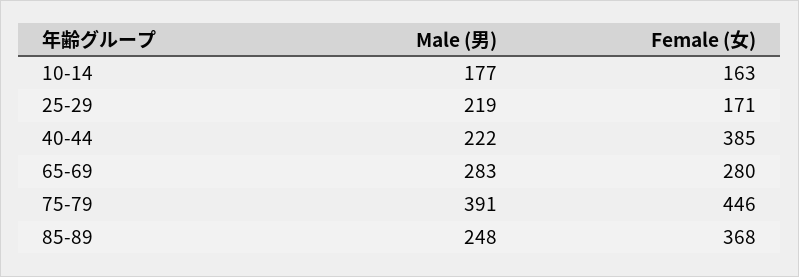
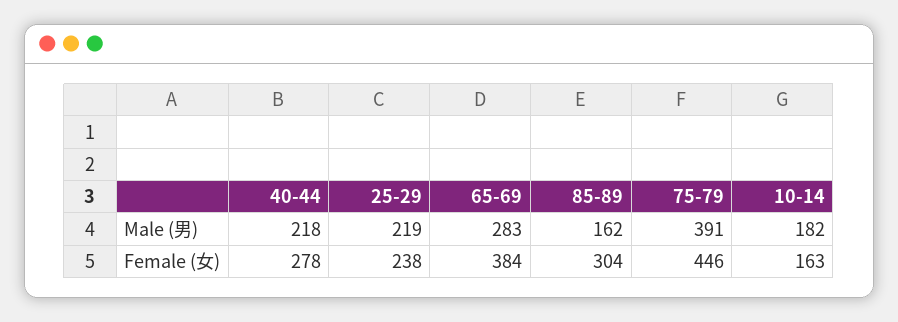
Male (男), 10-14: 177 -> 182
Female (女), 25-29: 171 -> 238
Male (男), 40-44: 222 -> 218
Female (女), 40-44: 385 -> 278
Female (女), 65-69: 280 -> 384
Male (男), 85-89: 248 -> 162
Female (女), 85-89: 368 -> 304

